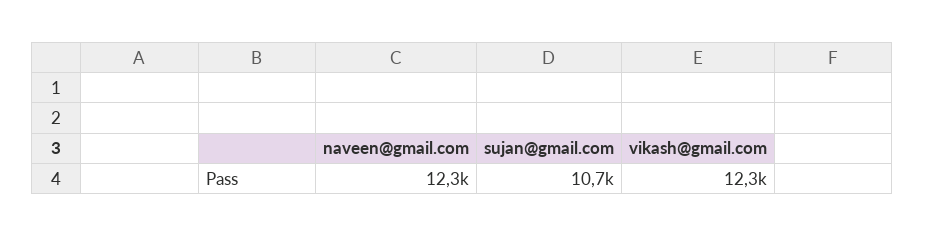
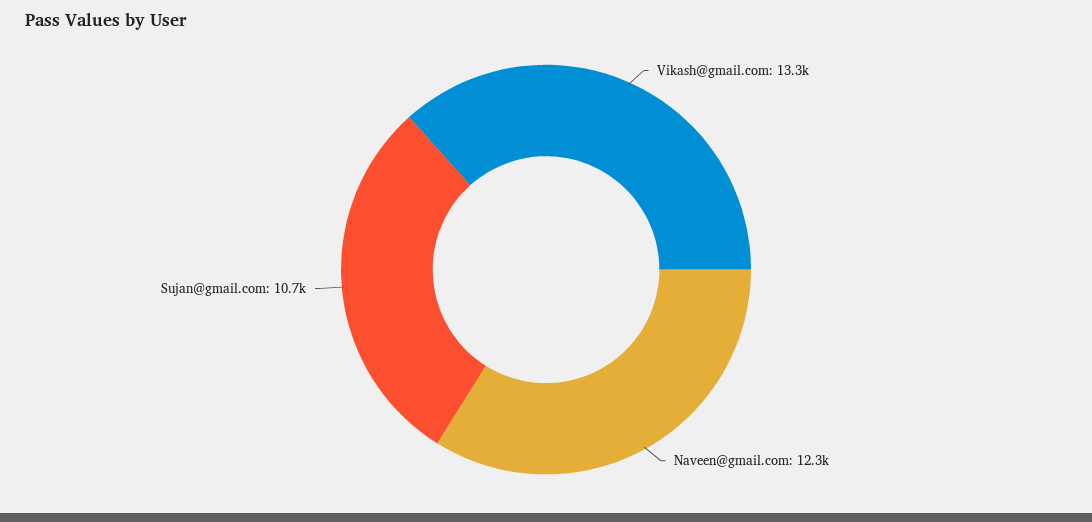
vikash@gmail.com: 12300 -> 13300

